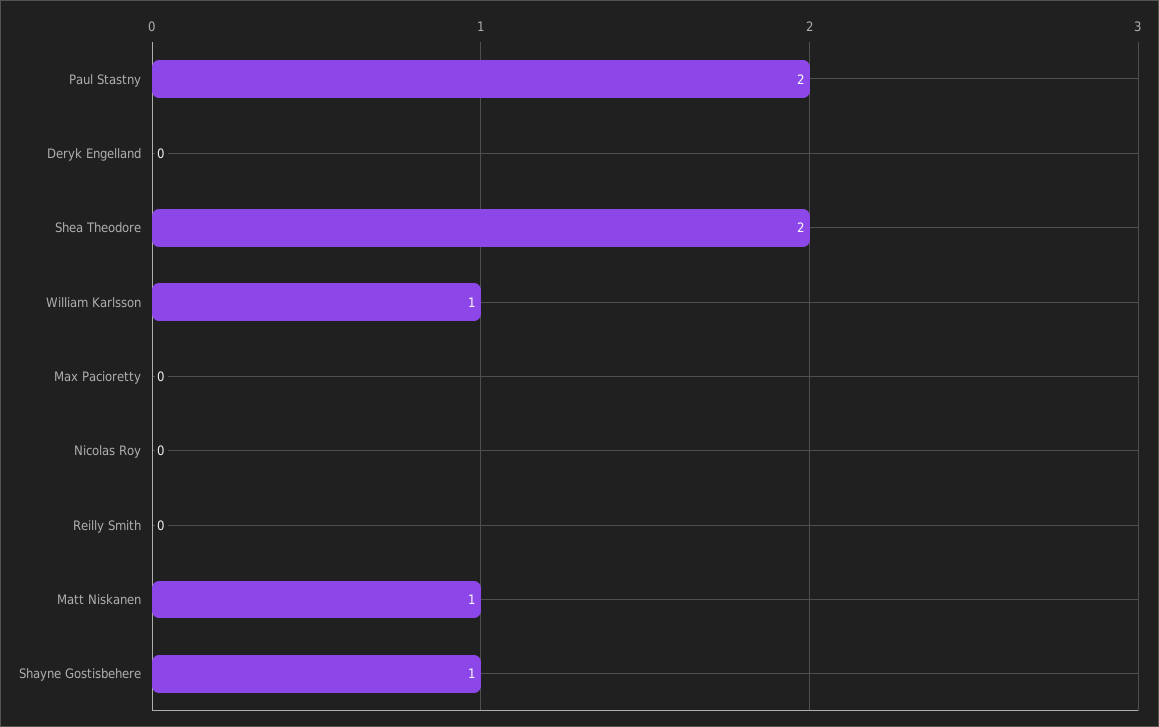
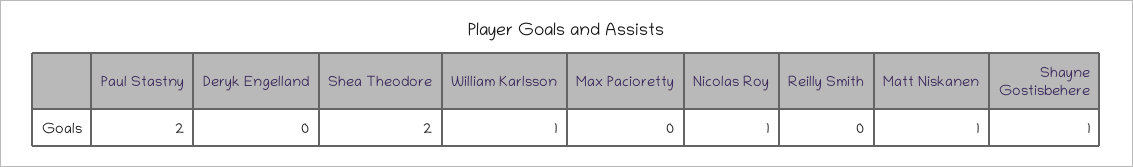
Nicolas Roy: 0 -> 1

